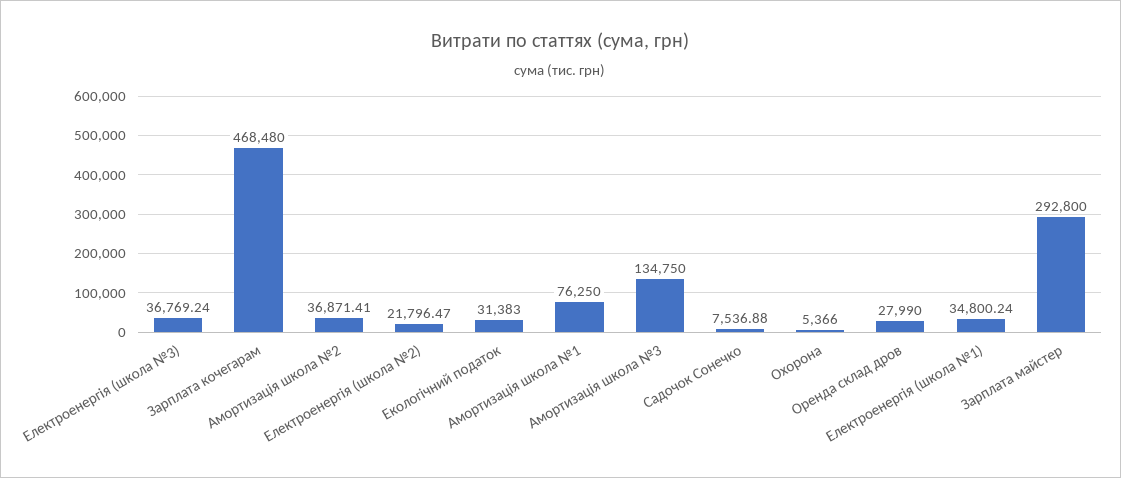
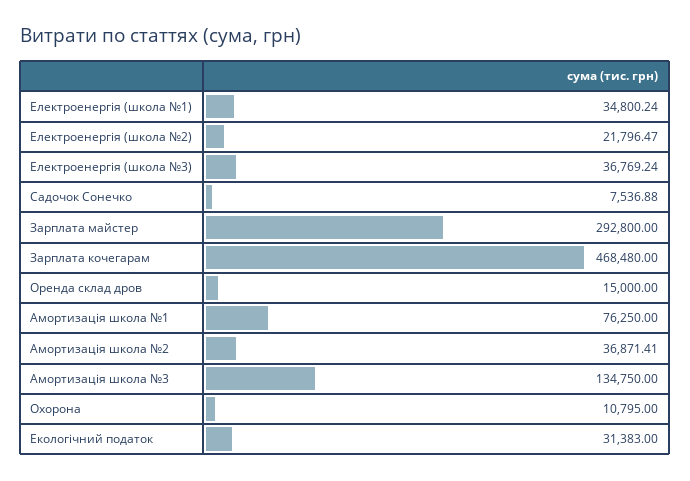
Охорона: 5366 -> 10795
Оренда склад дров: 27990 -> 15000

